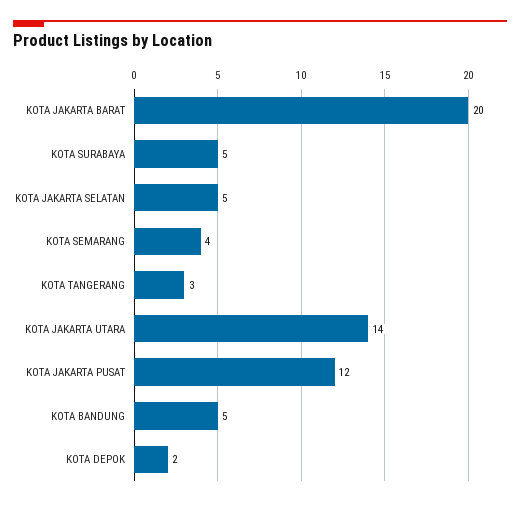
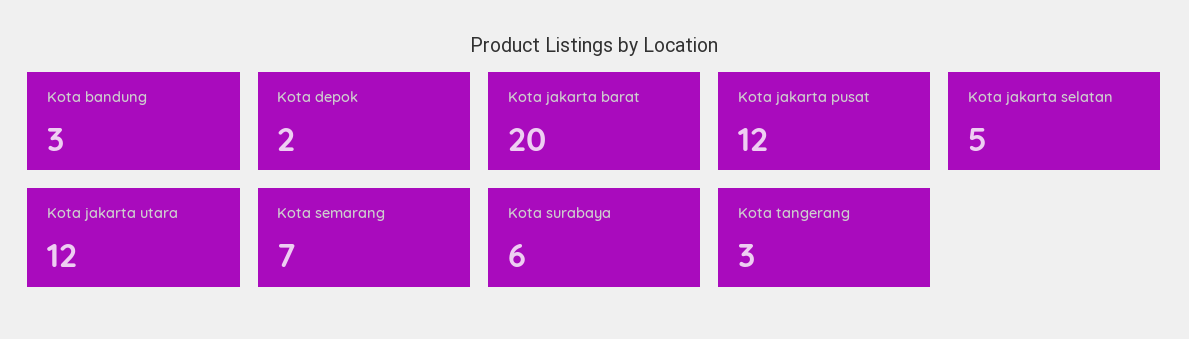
KOTA SURABAYA: 5 -> 6
KOTA SEMARANG: 4 -> 7
KOTA JAKARTA UTARA: 14 -> 12
KOTA BANDUNG: 5 -> 3

